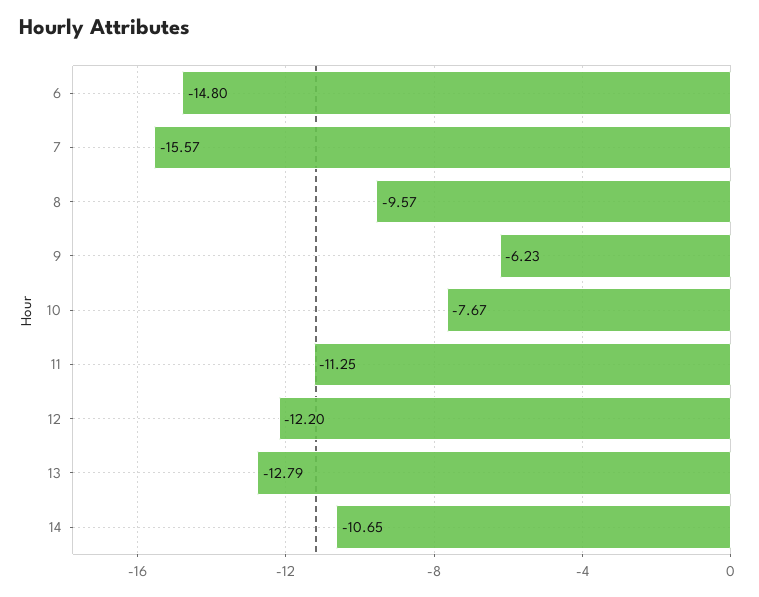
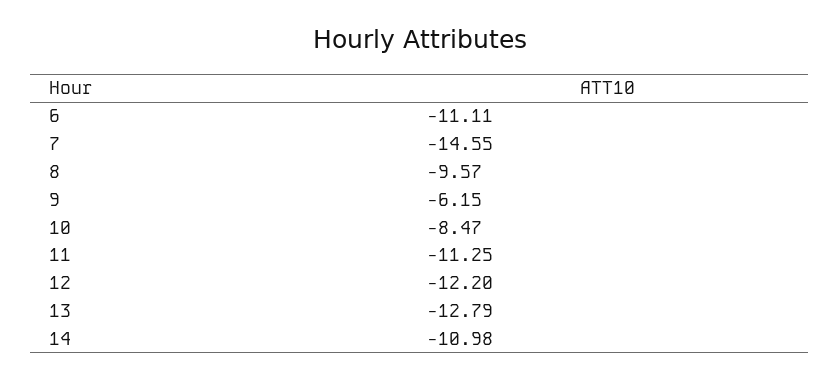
6: -14.8 -> -11.11
7: -15.57 -> -14.55
9: -6.23 -> -6.15
10: -7.67 -> -8.47
14: -10.65 -> -10.98

